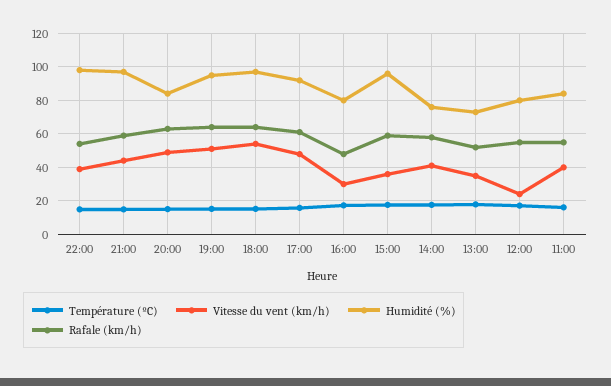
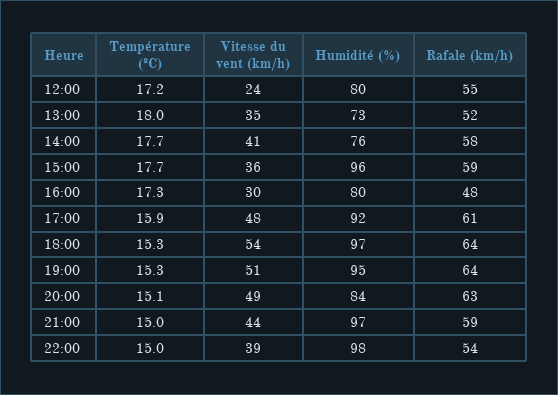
Température (ºC), 11:00: 15 -> none
Vitesse du vent (km/h), 11:00: 40 -> none
Humidité (%), 11:00: 85 -> none
Rafale (km/h), 11:00: 55 -> none

